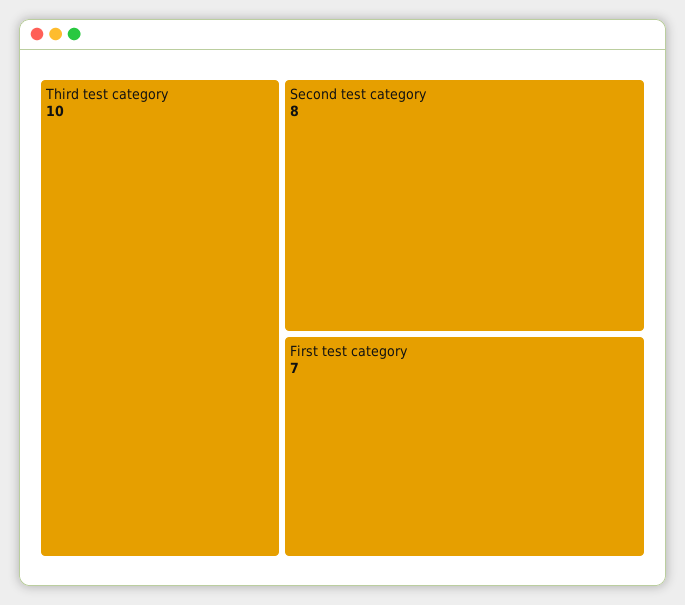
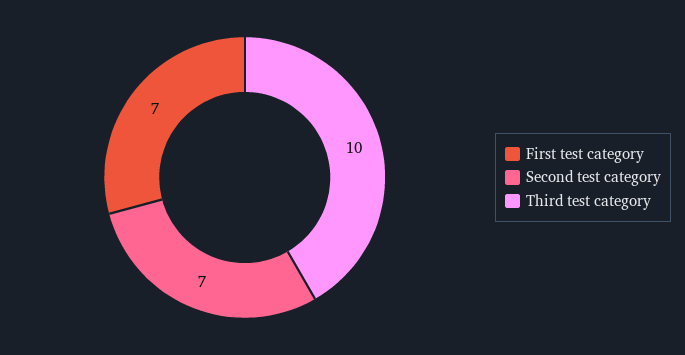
Second test category: 8 -> 7

